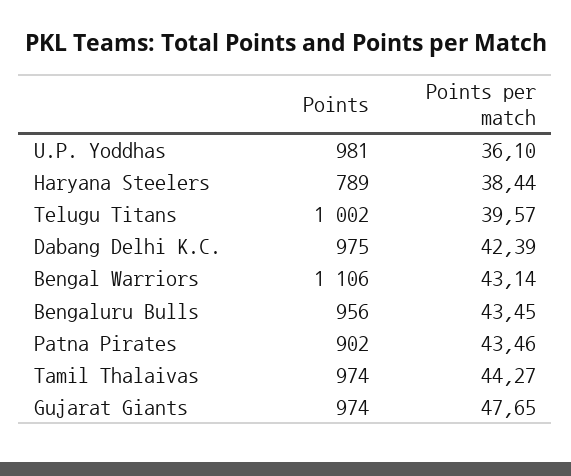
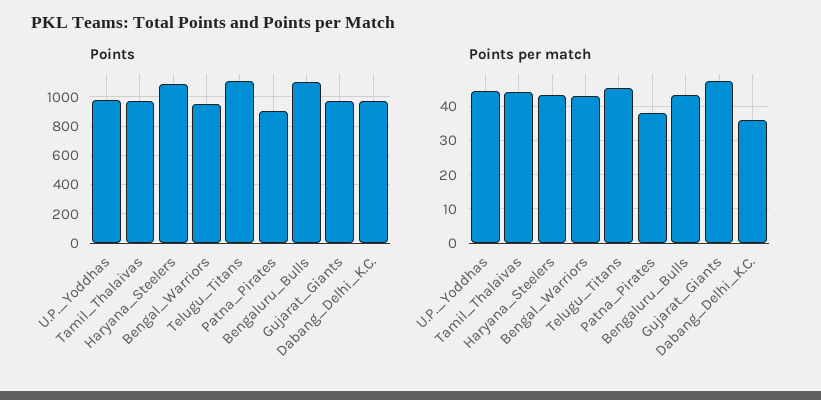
Points per match, U.P. Yoddhas: 36.1 -> 44
Points, Haryana Steelers: 789 -> 1100
Points per match, Haryana Steelers: 38.44 -> 44
Points, Telugu Titans: 1002 -> 1100
Points per match, Telugu Titans: 39.57 -> 46
Points per match, Dabang Delhi K.C.: 42.39 -> 36
Points, Bengal Warriors: 1106 -> 950
Points, Bengaluru Bulls: 956 -> 1100
Points per match, Patna Pirates: 43.46 -> 38

